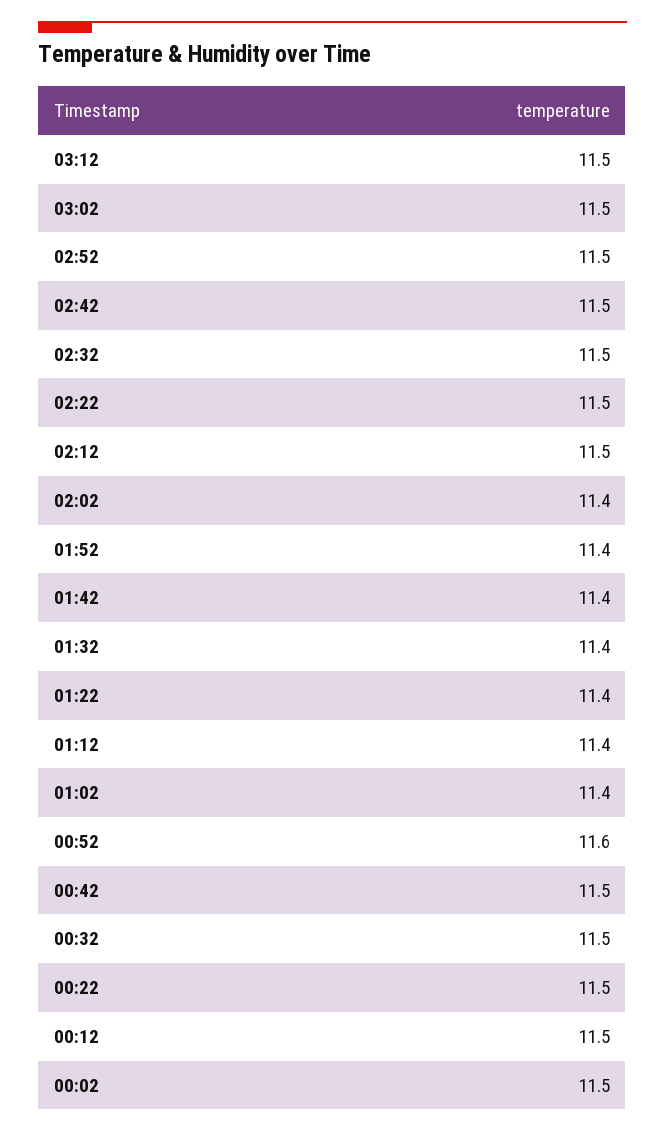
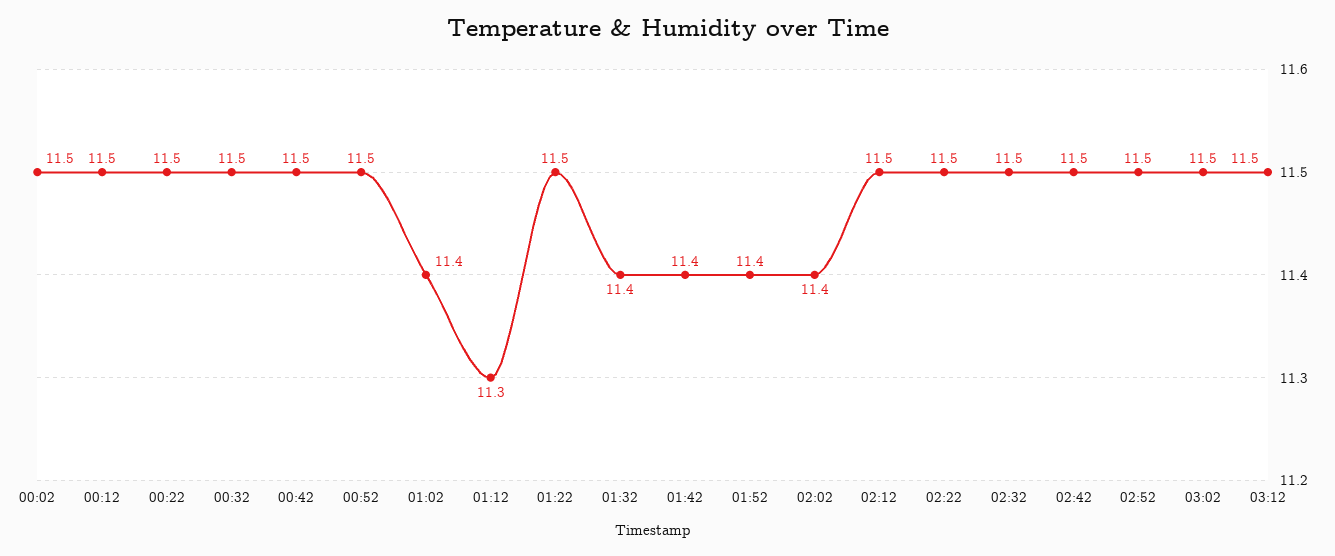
01:22: 11.4 -> 11.5
01:12: 11.4 -> 11.3
00:52: 11.6 -> 11.5

